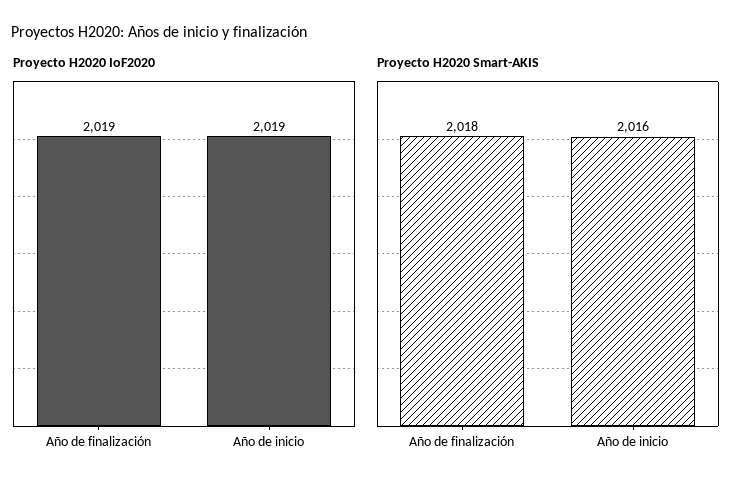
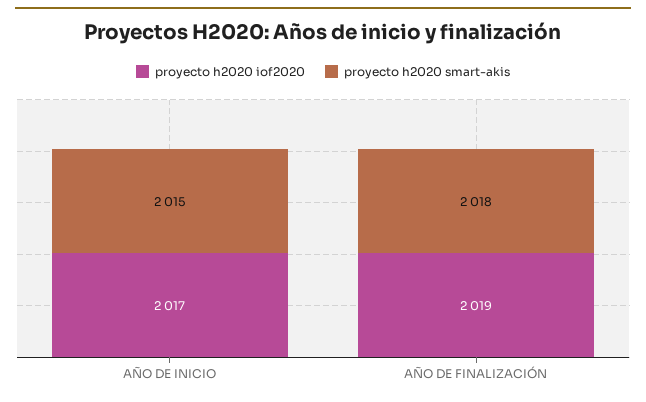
Proyecto H2020 IoF2020, Año de inicio: 2019 -> 2017
Proyecto H2020 Smart-AKIS, Año de inicio: 2016 -> 2015

